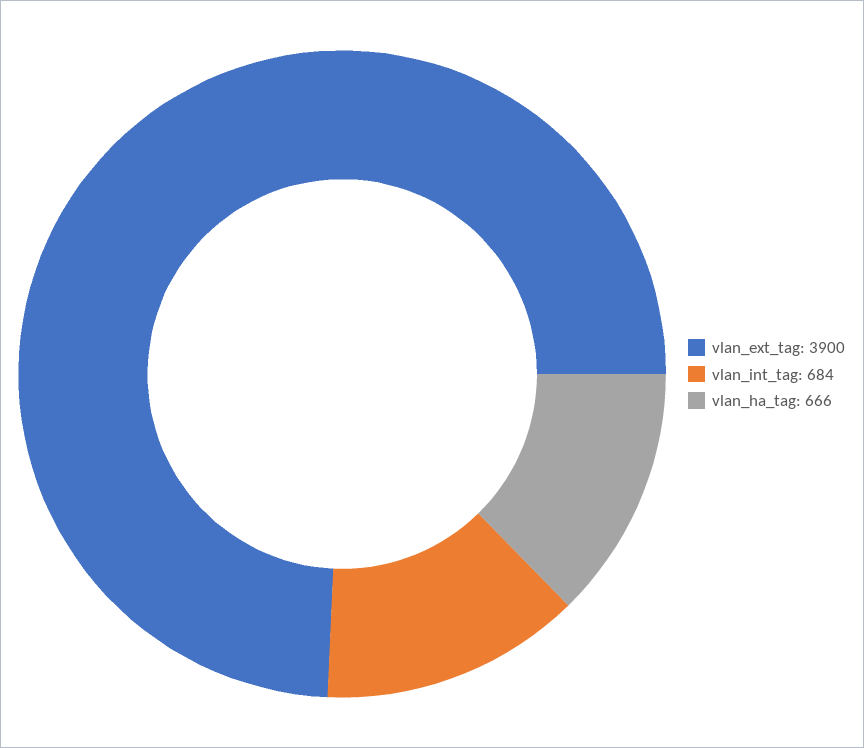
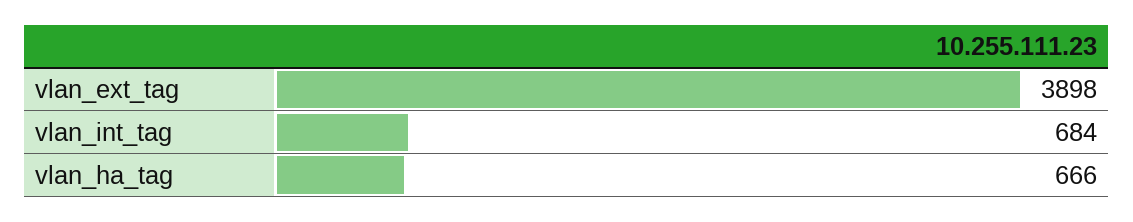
vlan_ext_tag: 3900 -> 3898

